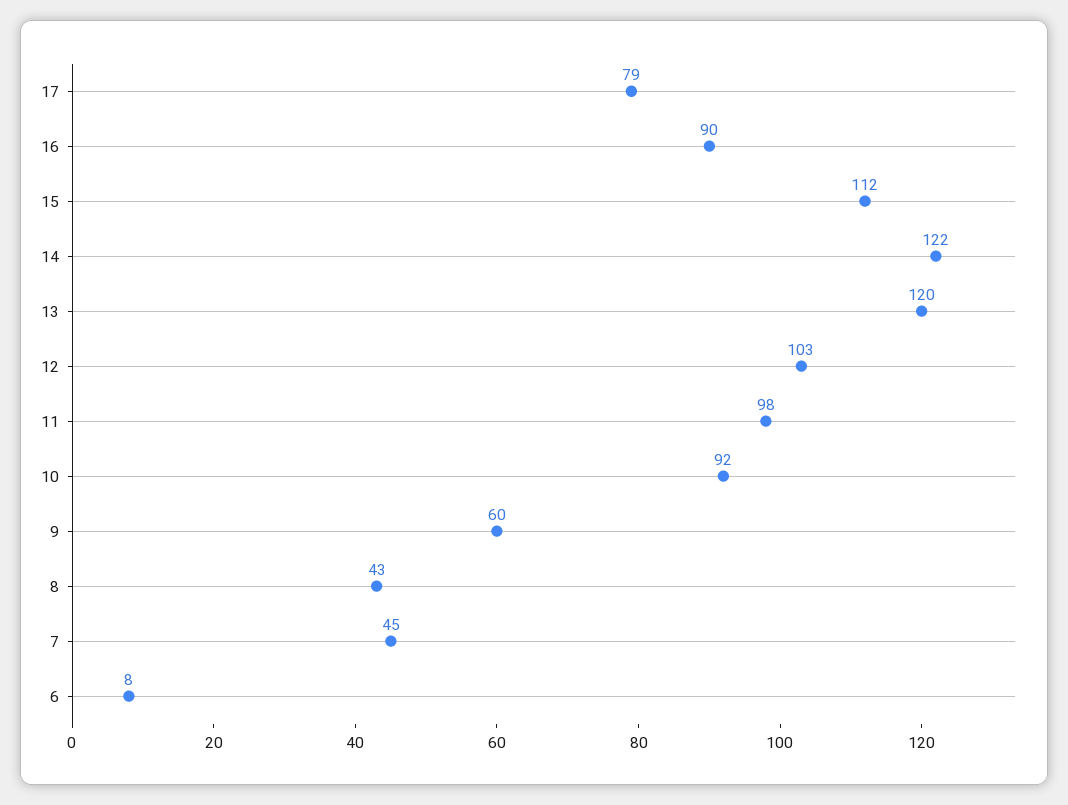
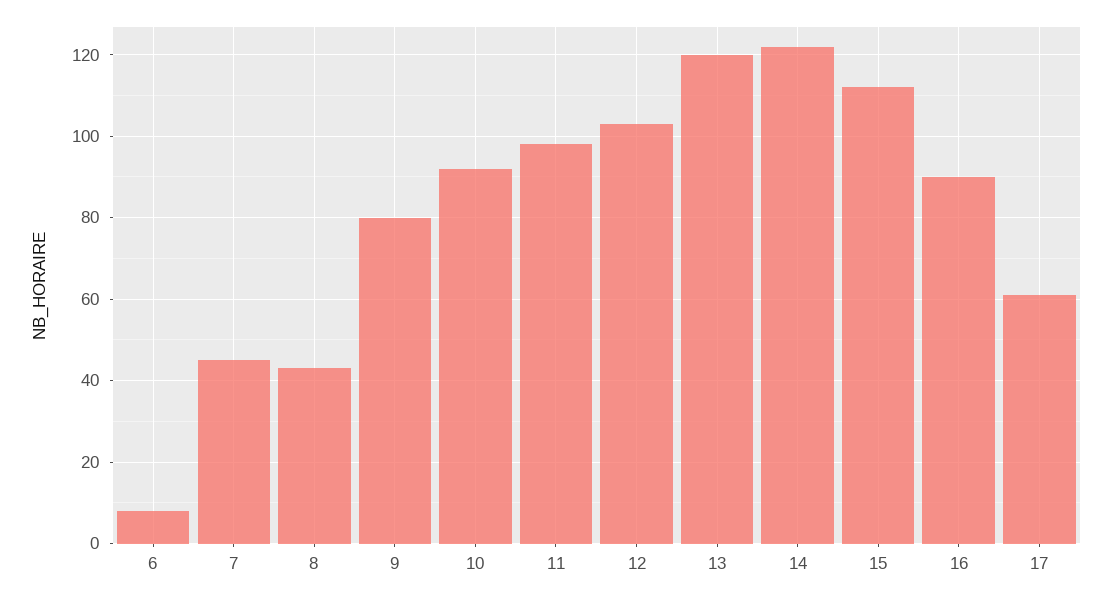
17: 79 -> 60
9: 60 -> 80

